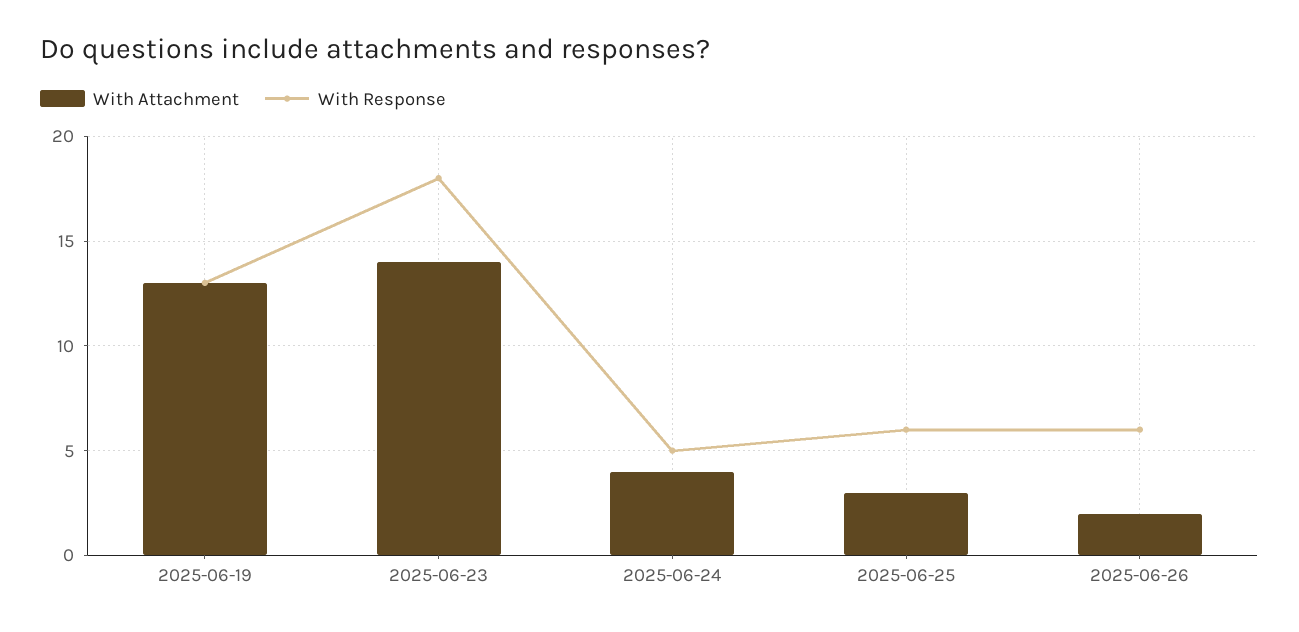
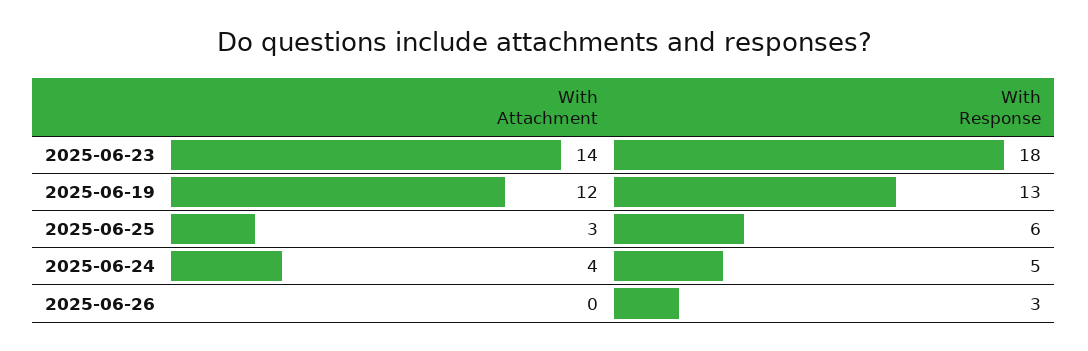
With Attachment, 2025-06-19: 13 -> 12
With Attachment, 2025-06-26: 2 -> 0
With Response, 2025-06-26: 6 -> 3

